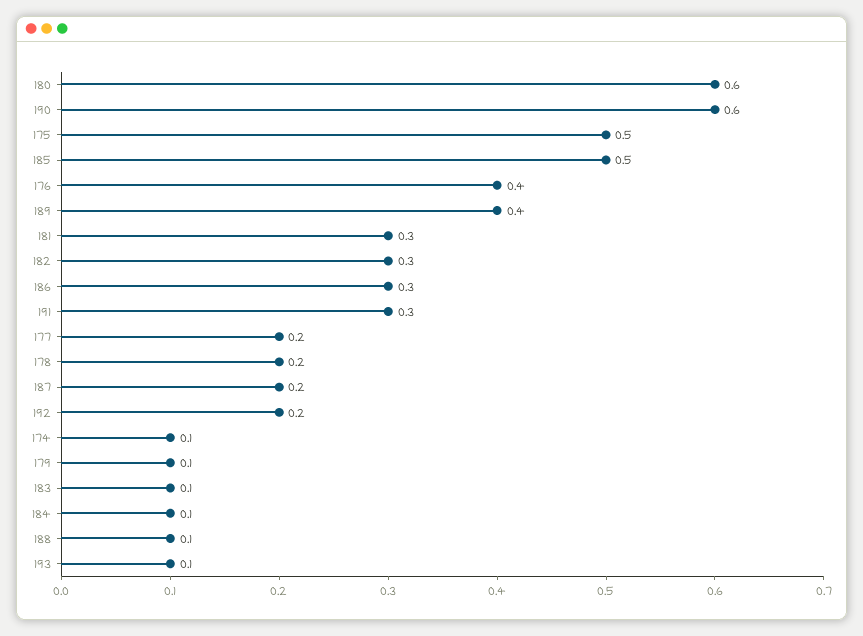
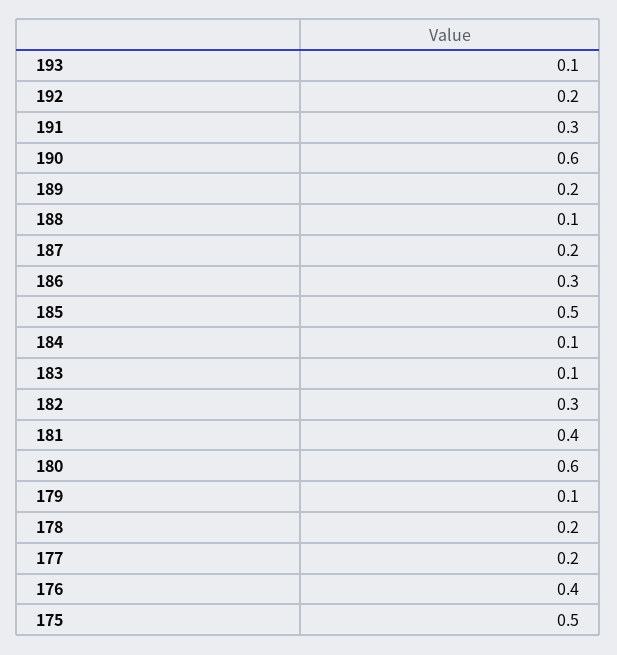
189: 0.4 -> 0.2
181: 0.3 -> 0.4
174: 0.1 -> none

